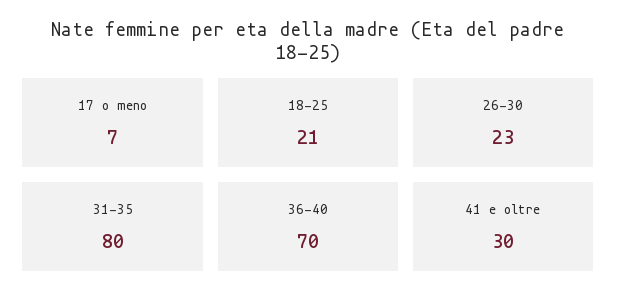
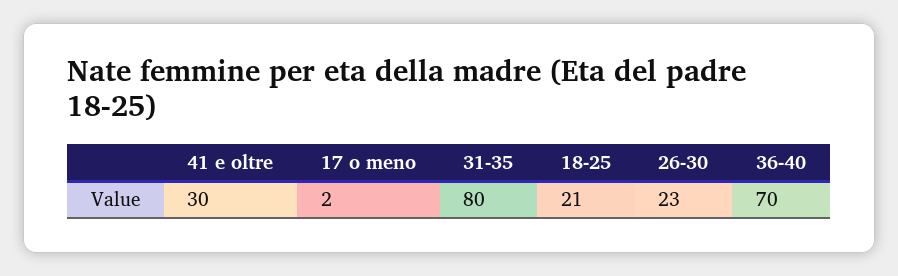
17 o meno: 7 -> 2

